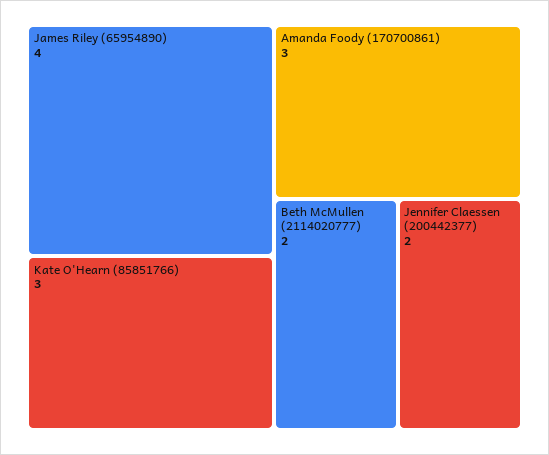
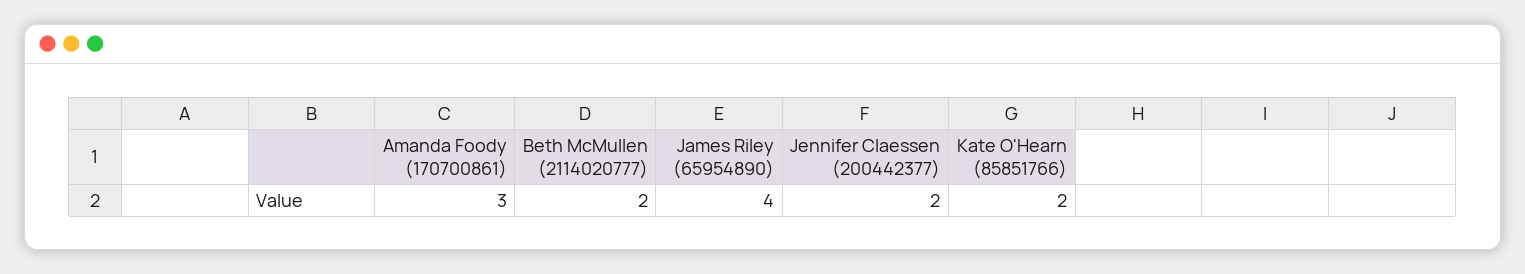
Kate O'Hearn (85851766): 3 -> 2

